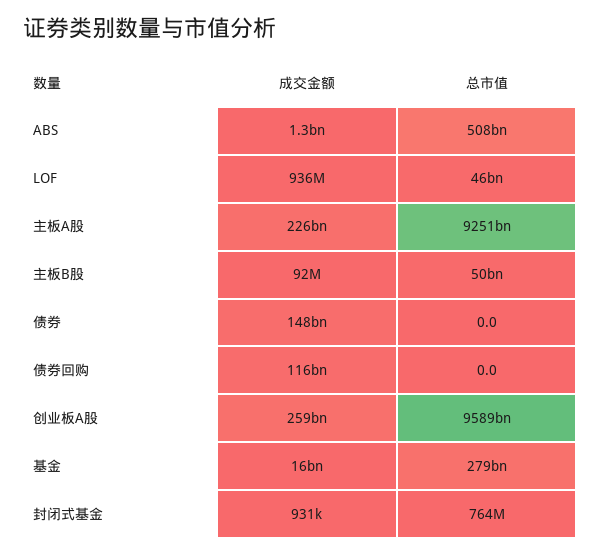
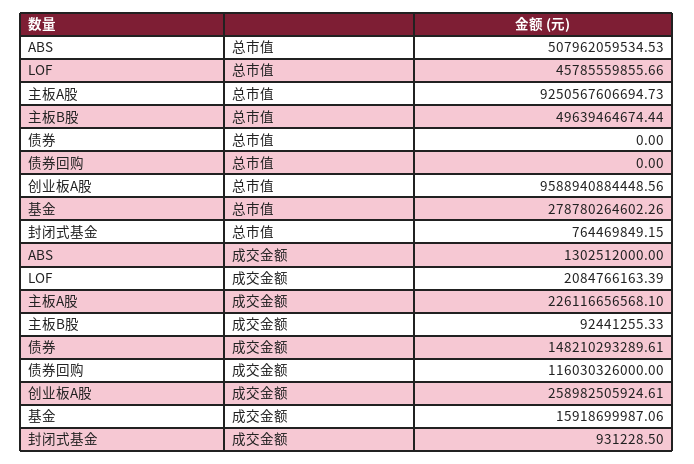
成交金额, LOF: 936000000 -> 2084766163.39

